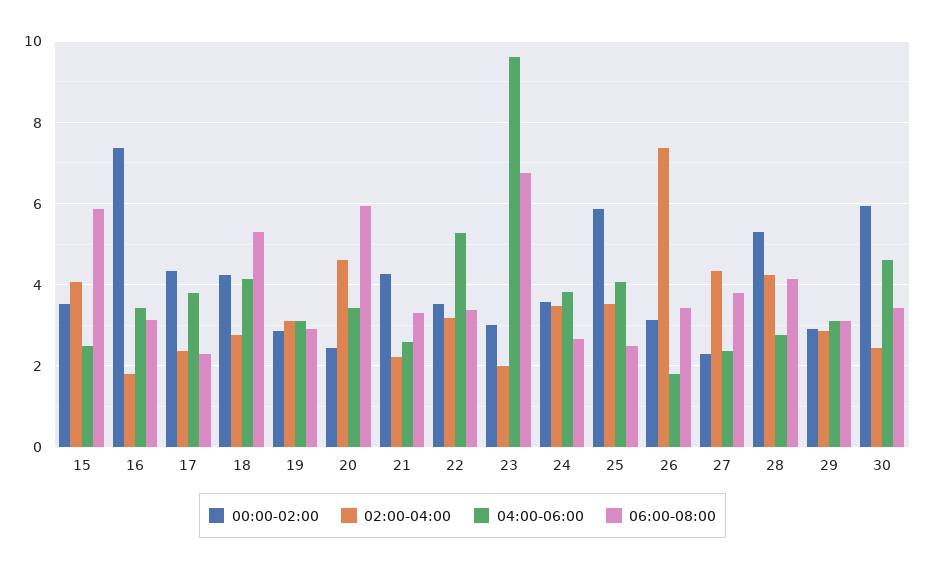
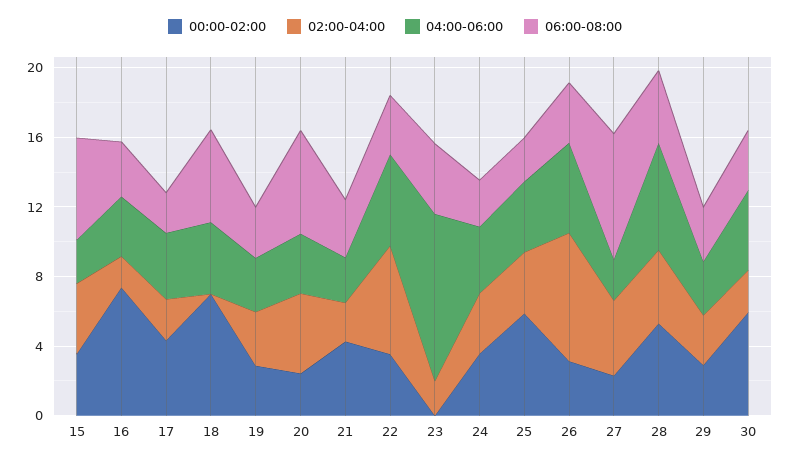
00:00-02:00, 18: 4.2 -> 7
02:00-04:00, 18: 2.8 -> 0
02:00-04:00, 22: 3.2 -> 6
00:00-02:00, 23: 3 -> 0
06:00-08:00, 23: 6.8 -> 4
04:00-06:00, 26: 1.8 -> 5
06:00-08:00, 27: 3.8 -> 7
04:00-06:00, 28: 2.8 -> 6

